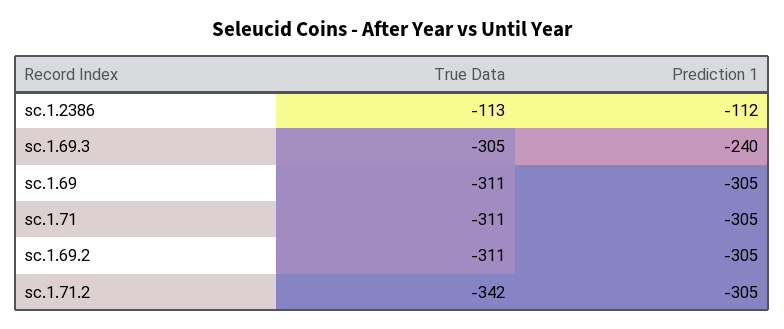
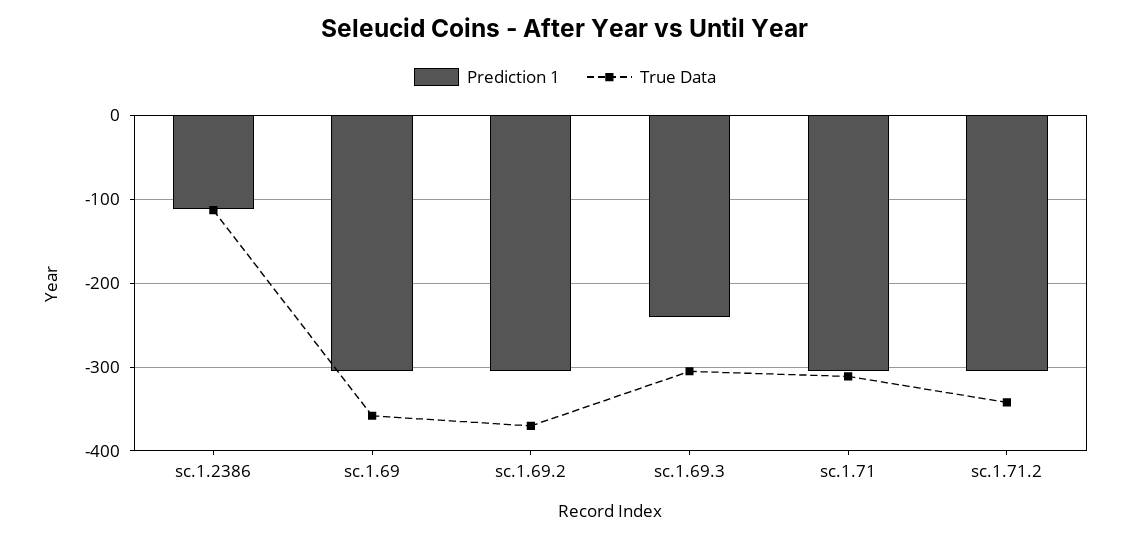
True Data, sc.1.69: -311 -> -360
True Data, sc.1.69.2: -311 -> -370

